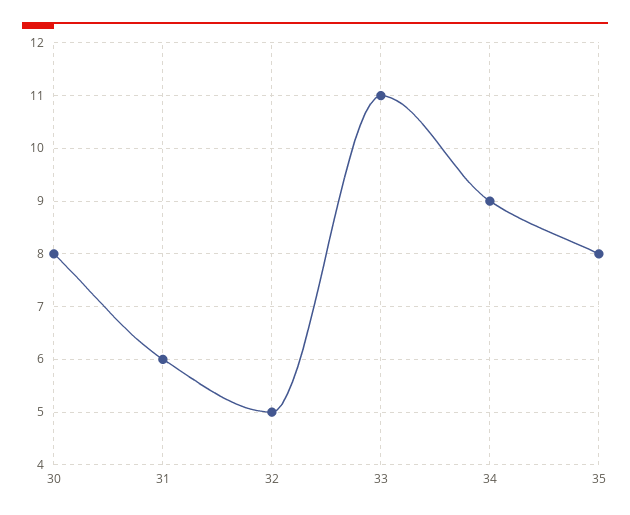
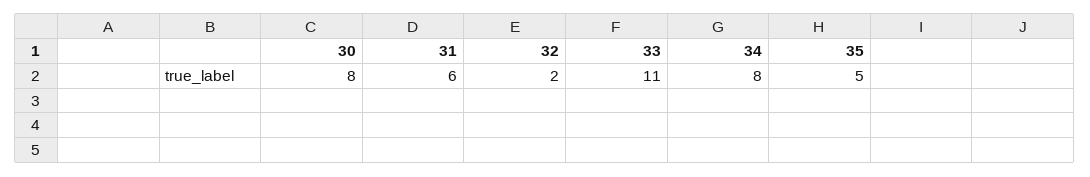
32: 5 -> 2
34: 9 -> 8
35: 8 -> 5

